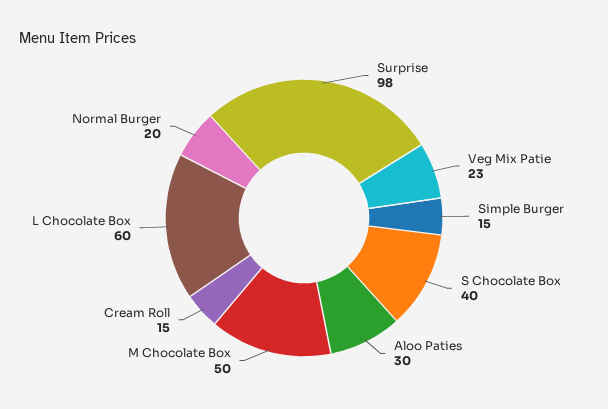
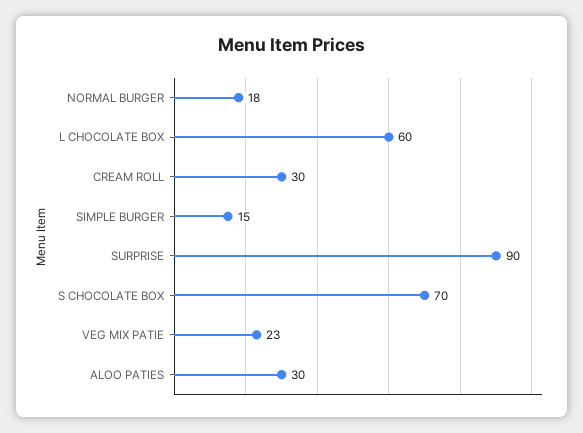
Surprise: 98 -> 90
S Chocolate Box: 40 -> 70
M Chocolate Box: 50 -> none
Cream Roll: 15 -> 30
Normal Burger: 20 -> 18

